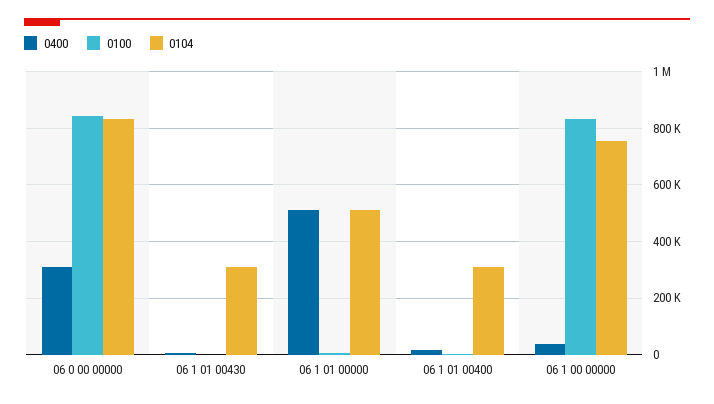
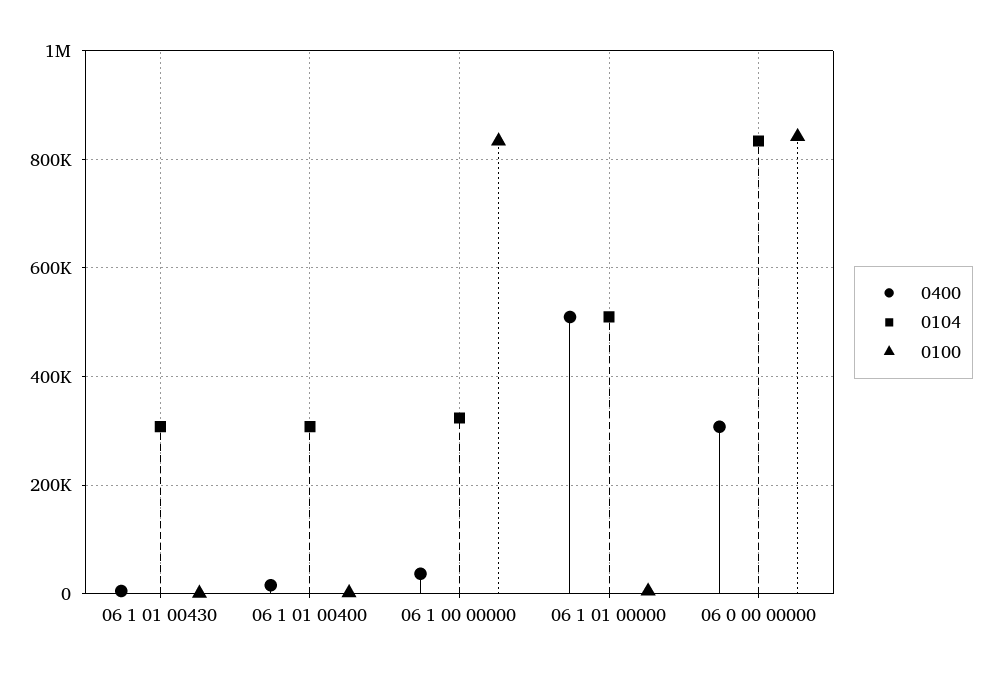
0104, 06 1 00 00000: 750000 -> 320000

